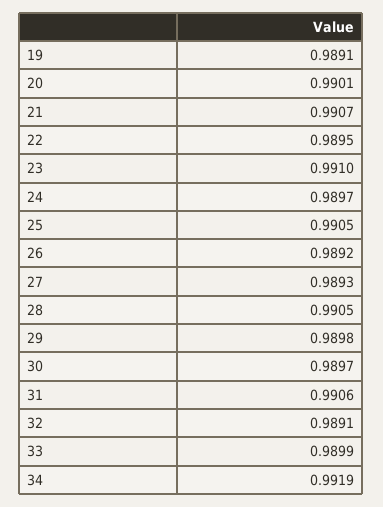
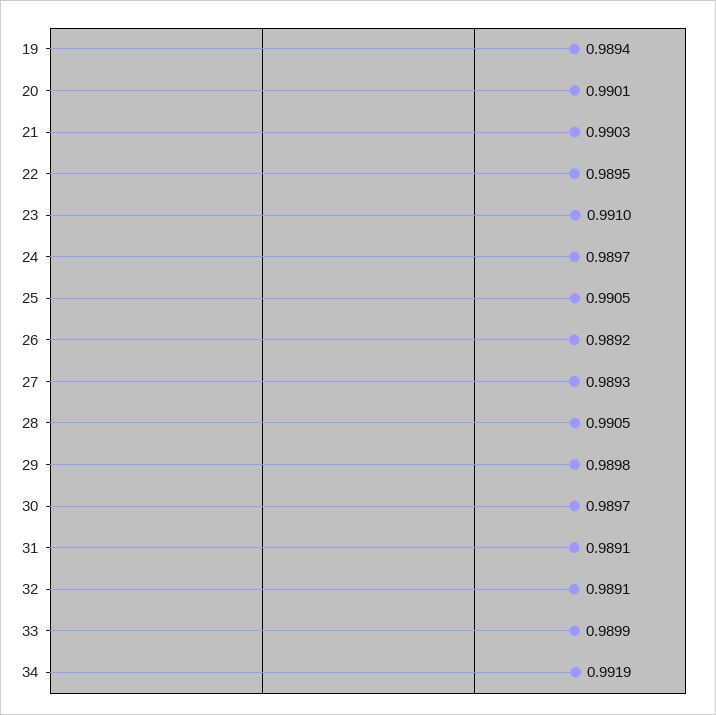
19: 0.9891 -> 0.9894
21: 0.9907 -> 0.9903
31: 0.9906 -> 0.9891

